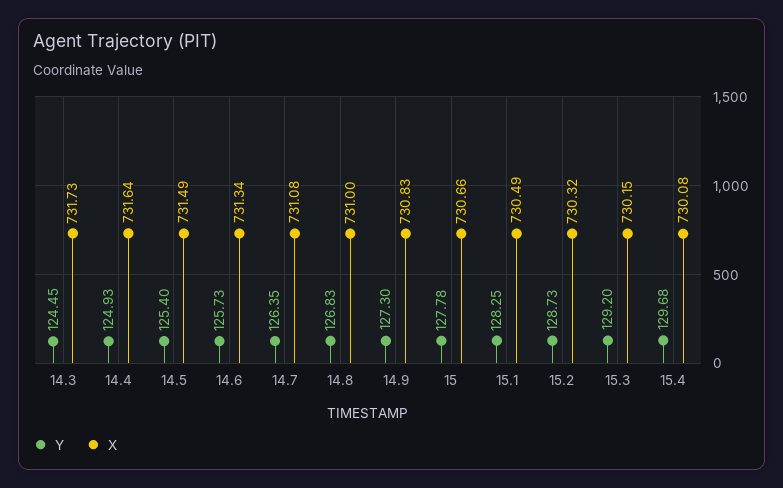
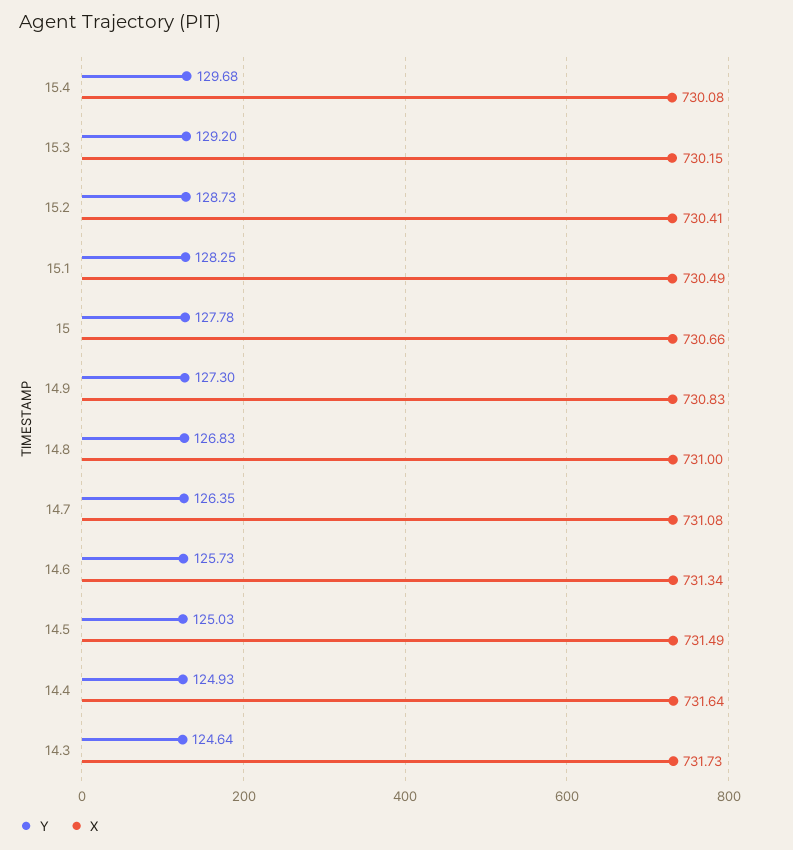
Y, 14.3: 124.45 -> 124.64
Y, 14.5: 125.4 -> 125.03
X, 15.2: 730.32 -> 730.41

